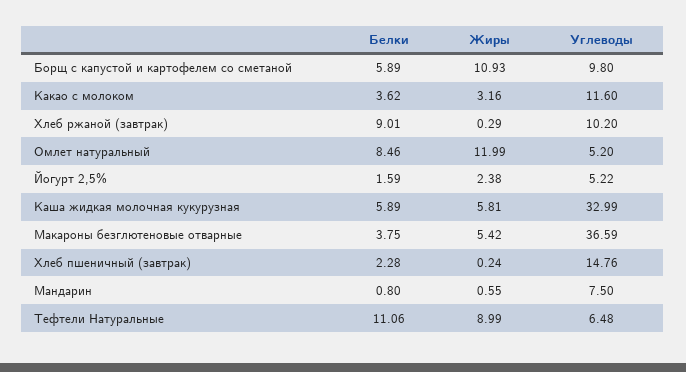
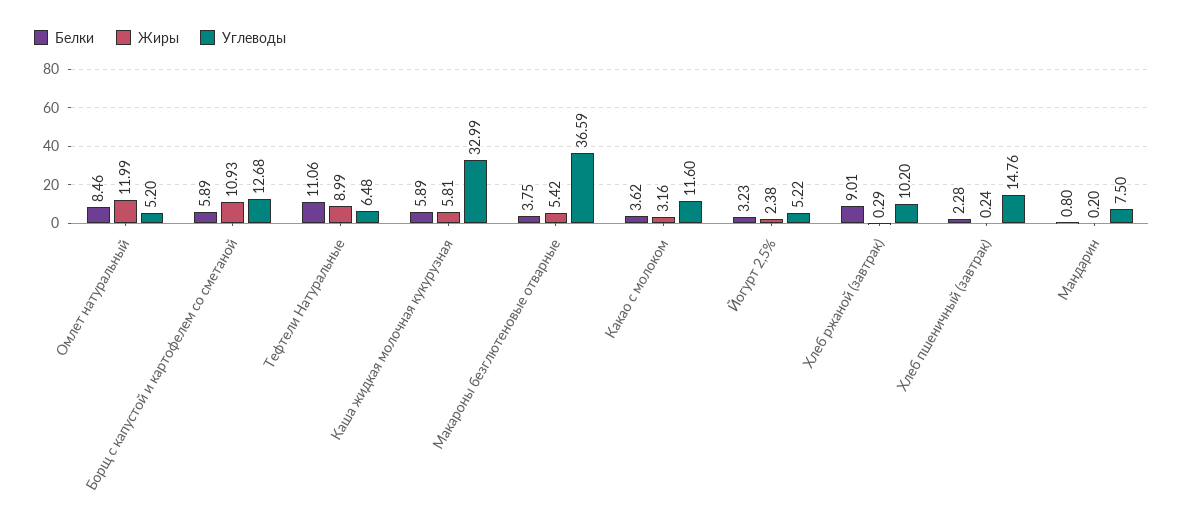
Углеводы, Борщ с капустой и картофелем со сметаной: 9.8 -> 12.68
Белки, Йогурт 2,5%: 1.59 -> 3.23
Жиры, Мандарин: 0.55 -> 0.2

